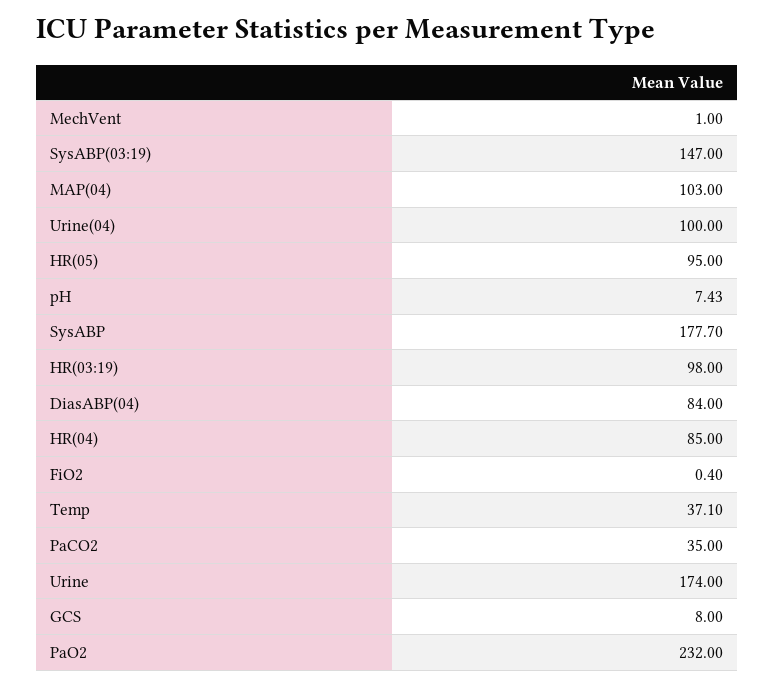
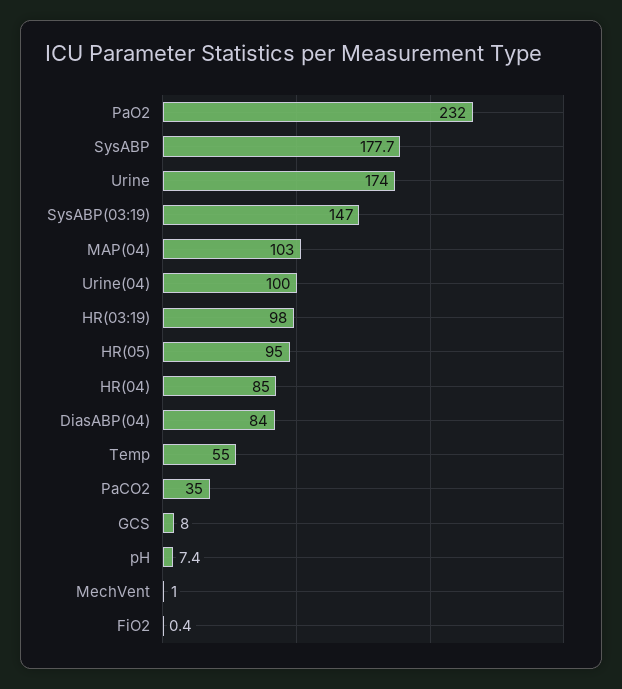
Temp: 37.1 -> 55

